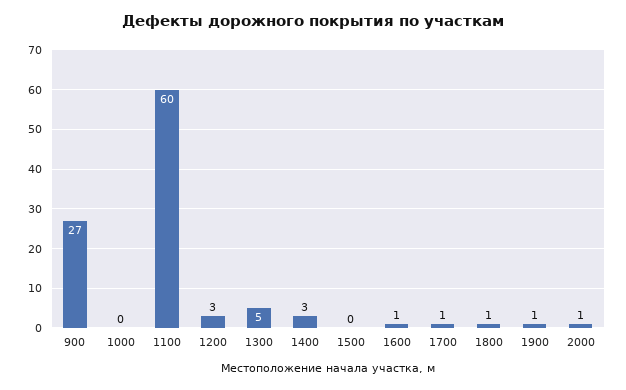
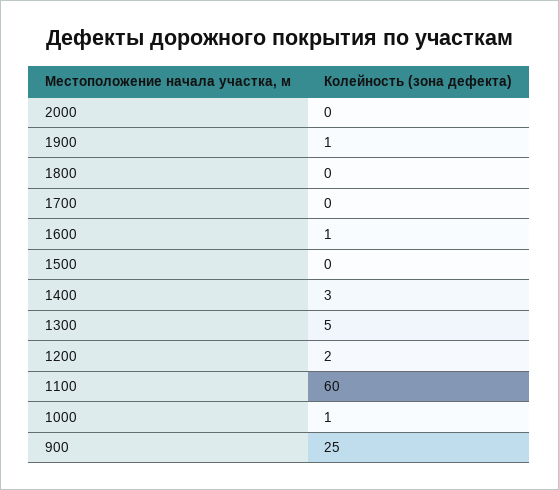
900: 27 -> 25
1000: 0 -> 1
1200: 3 -> 2
1700: 1 -> 0
1800: 1 -> 0
2000: 1 -> 0

